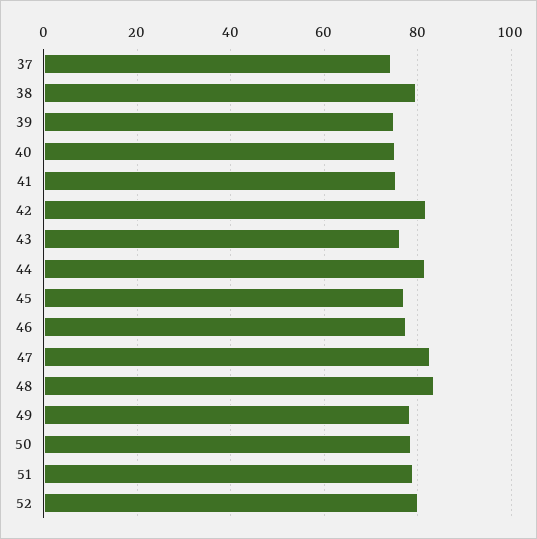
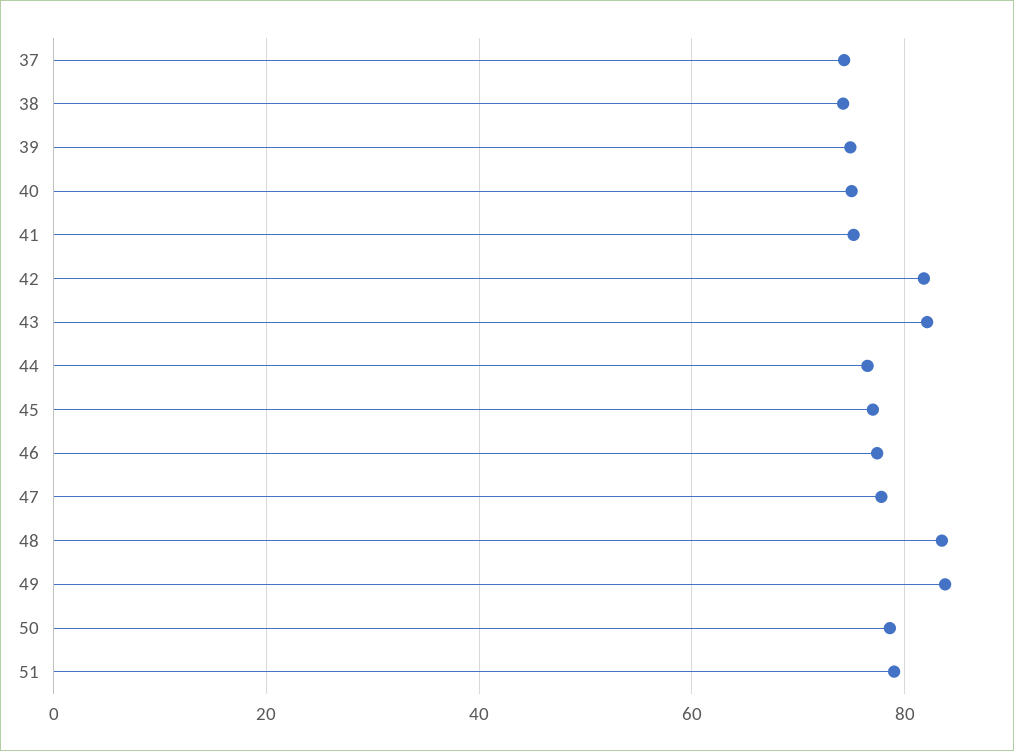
38: 80 -> 74
43: 76 -> 82
44: 82 -> 76
47: 82 -> 78
49: 78 -> 84
52: 80 -> none

